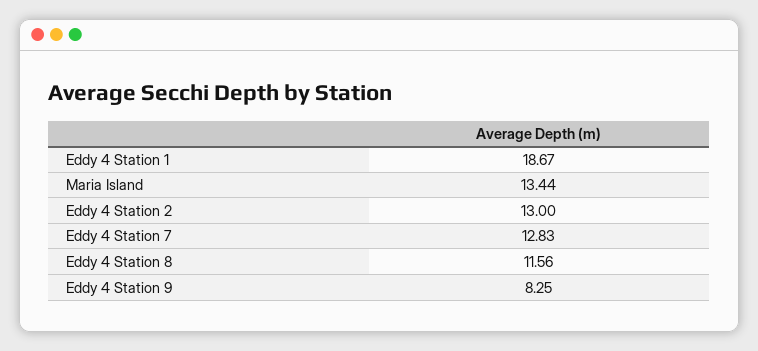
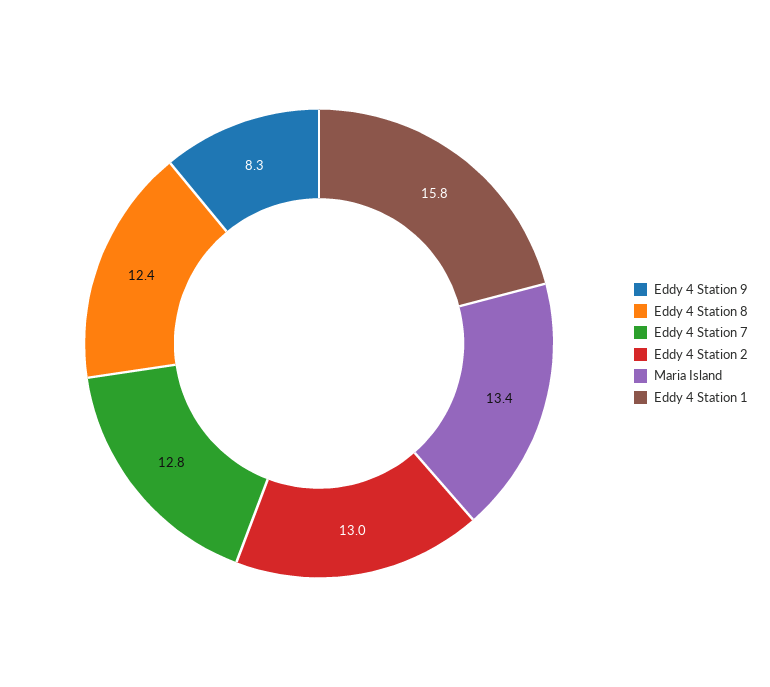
Eddy 4 Station 1: 18.67 -> 15.8
Eddy 4 Station 8: 11.56 -> 12.4

